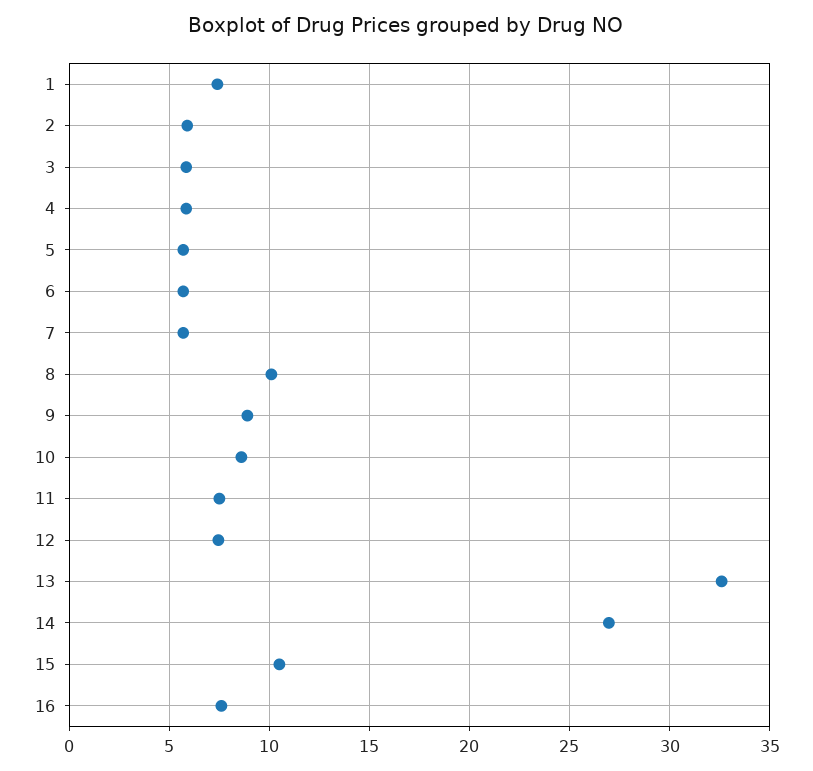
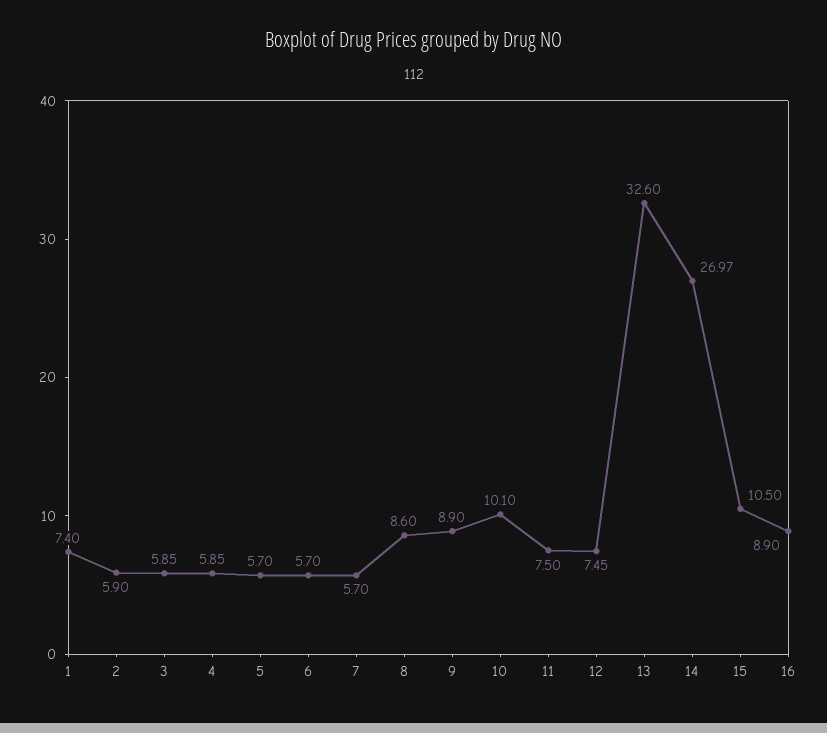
8: 10 -> 8.6
10: 8.5 -> 10.1
16: 7.5 -> 8.9

